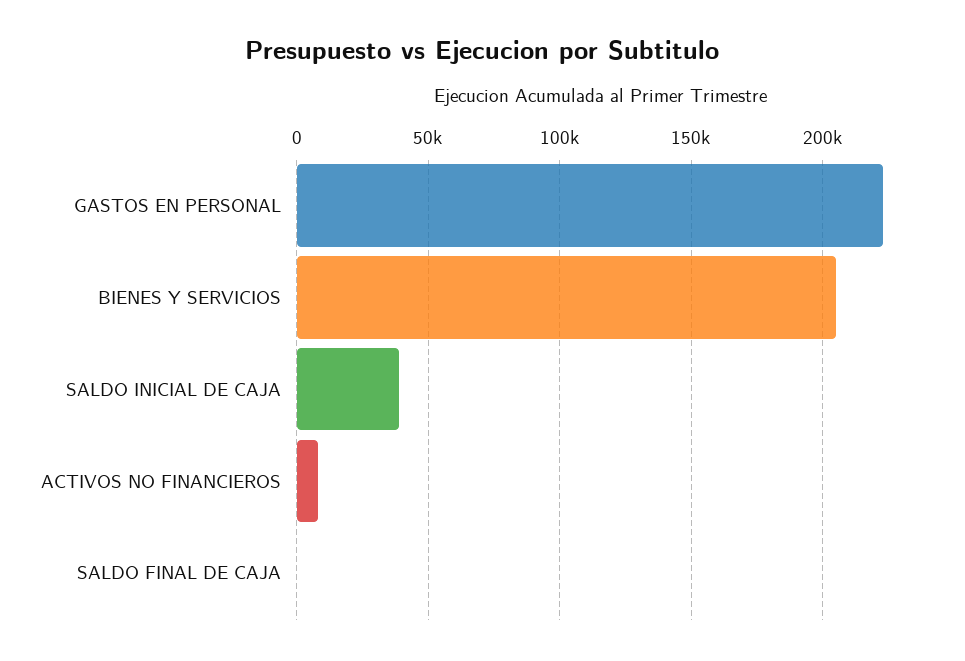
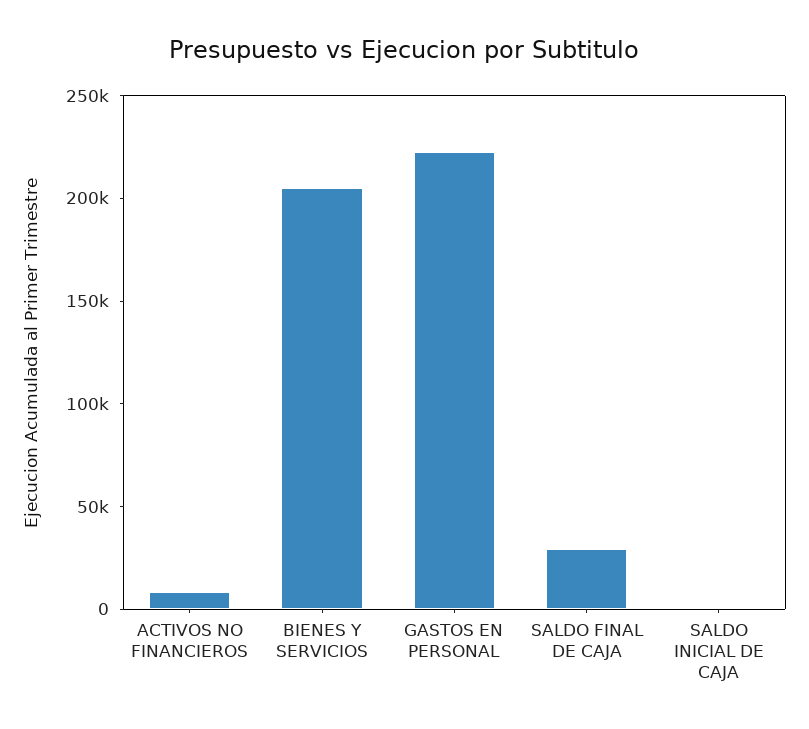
SALDO INICIAL DE CAJA: 40000 -> 0
SALDO FINAL DE CAJA: 0 -> 30000

